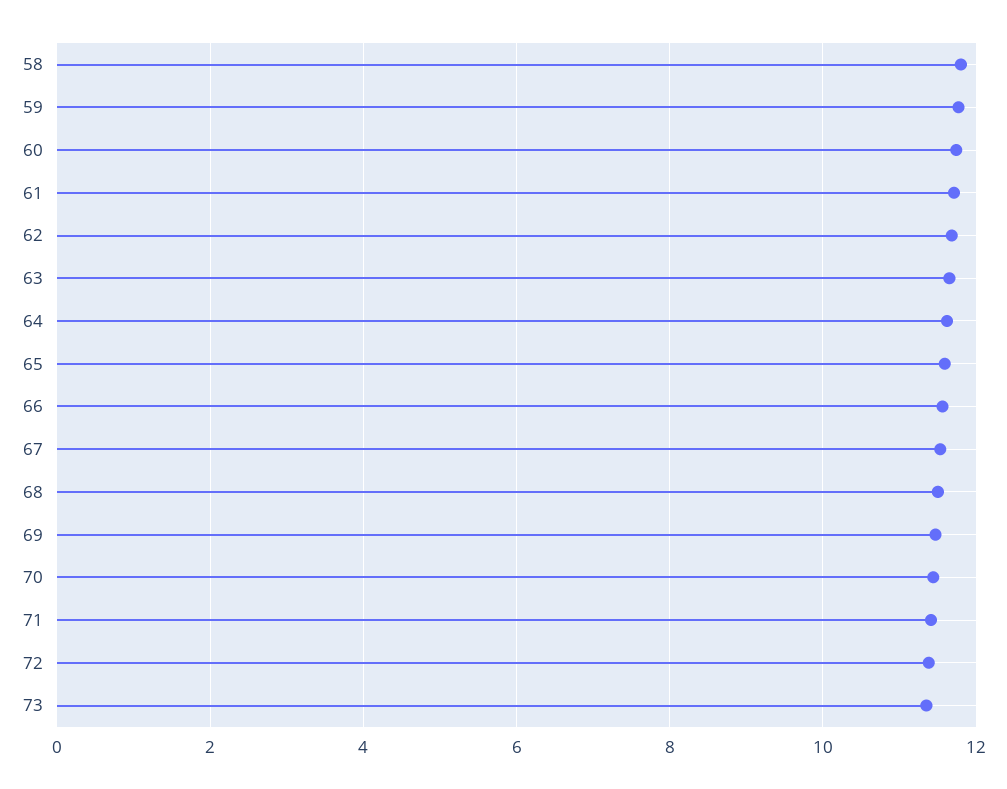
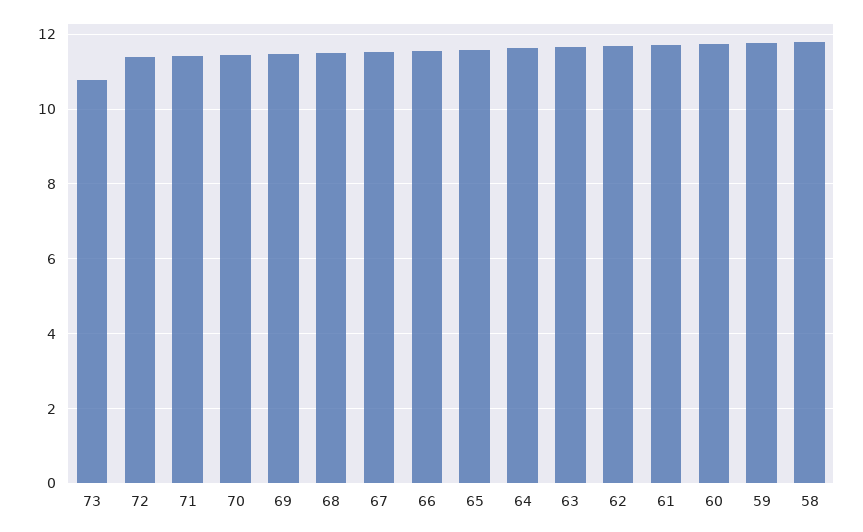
73: 11.4 -> 10.8

